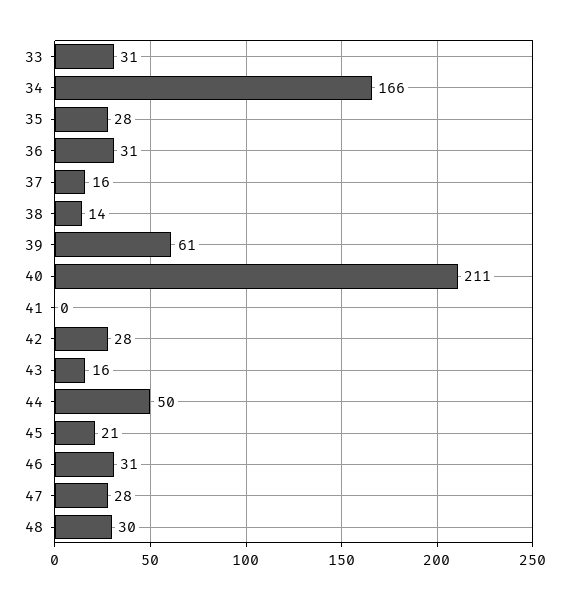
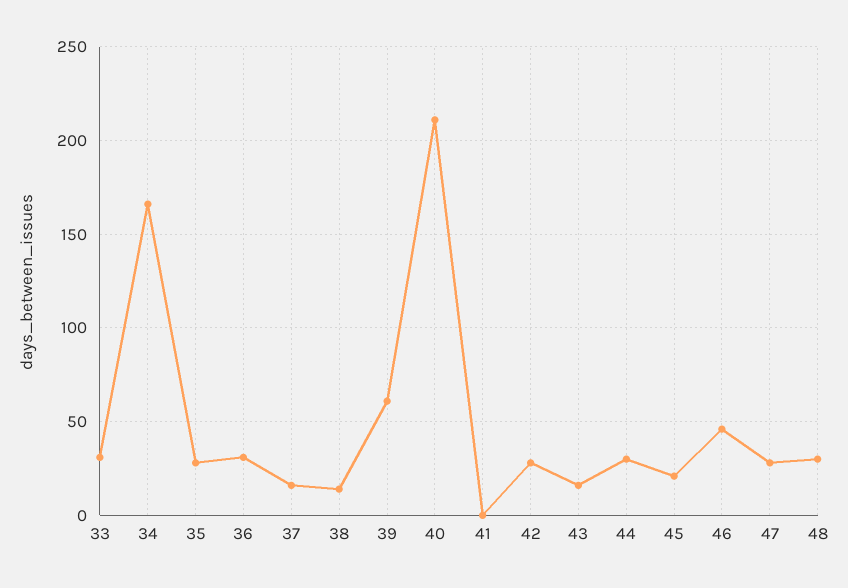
44: 50 -> 30
46: 31 -> 45

